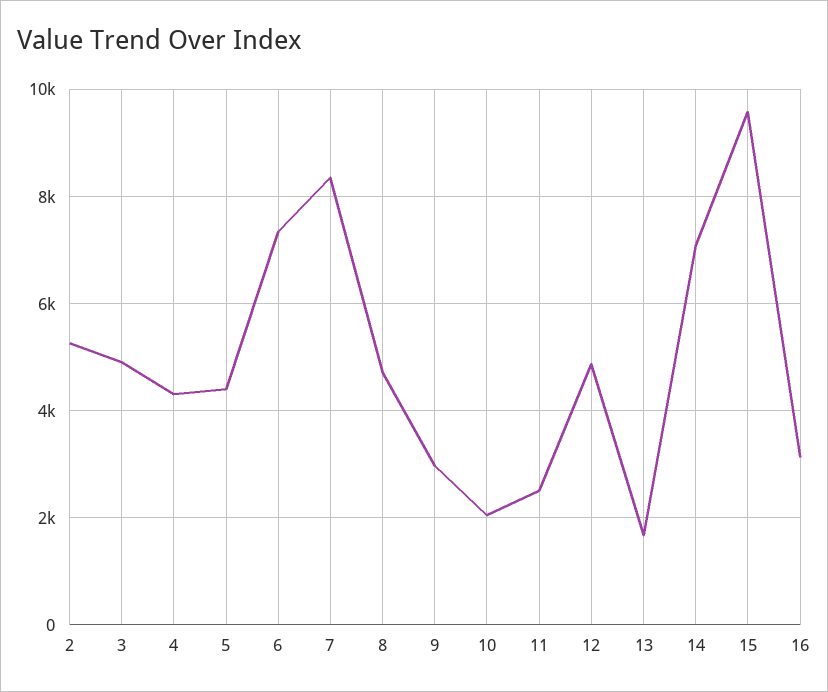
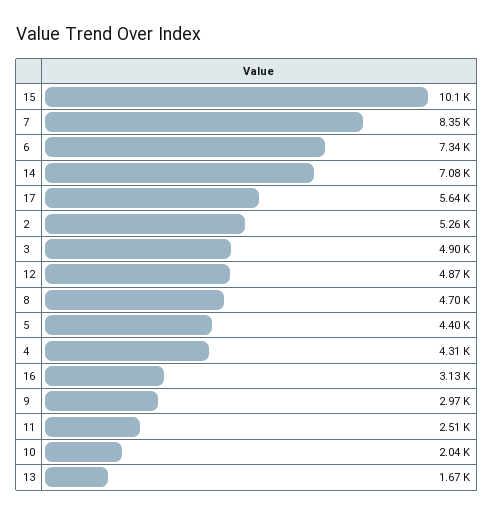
15: 9600 -> 10100
17: none -> 5640

